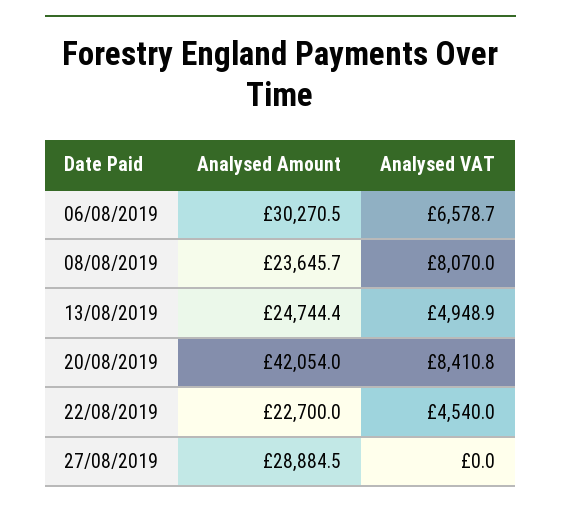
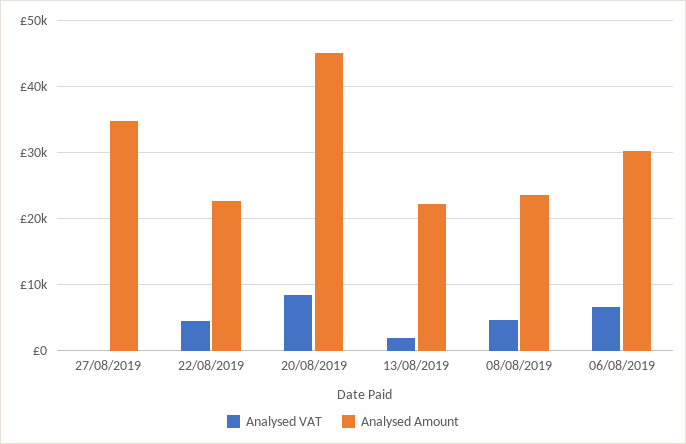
Analysed VAT, 08/08/2019: 8070 -> 5000
Analysed Amount, 13/08/2019: 24744.4 -> 22000
Analysed VAT, 13/08/2019: 4948.9 -> 2000
Analysed Amount, 20/08/2019: 42054 -> 45000
Analysed Amount, 27/08/2019: 28884.5 -> 35000

